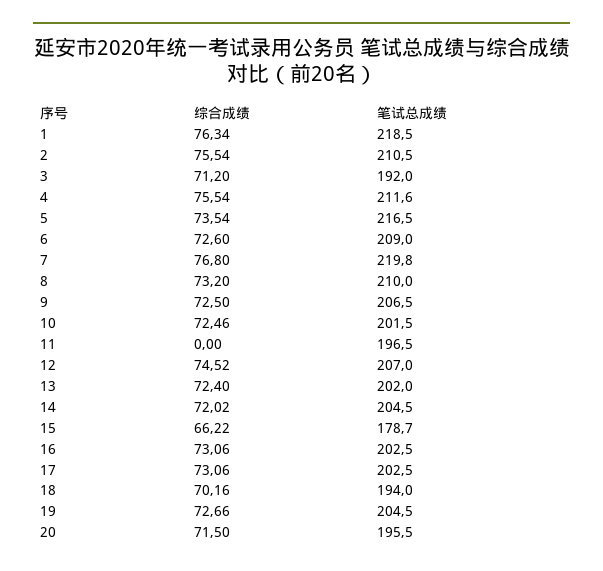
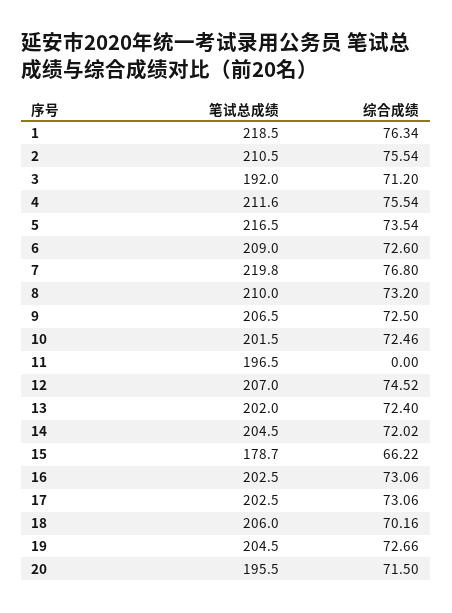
笔试总成绩, 18: 194 -> 206

